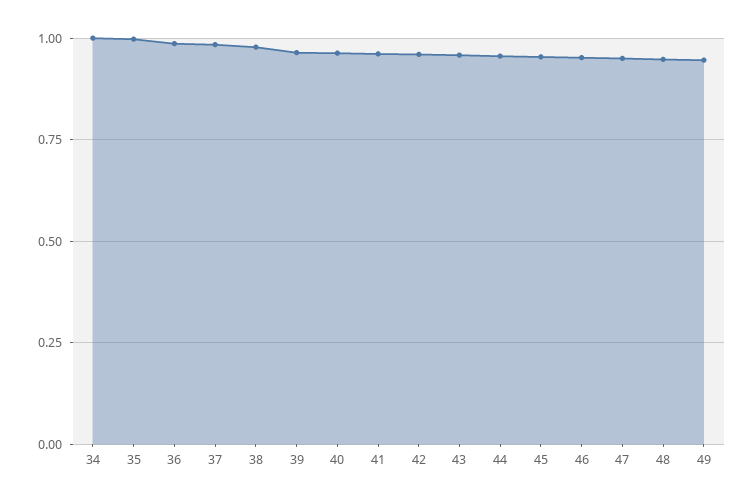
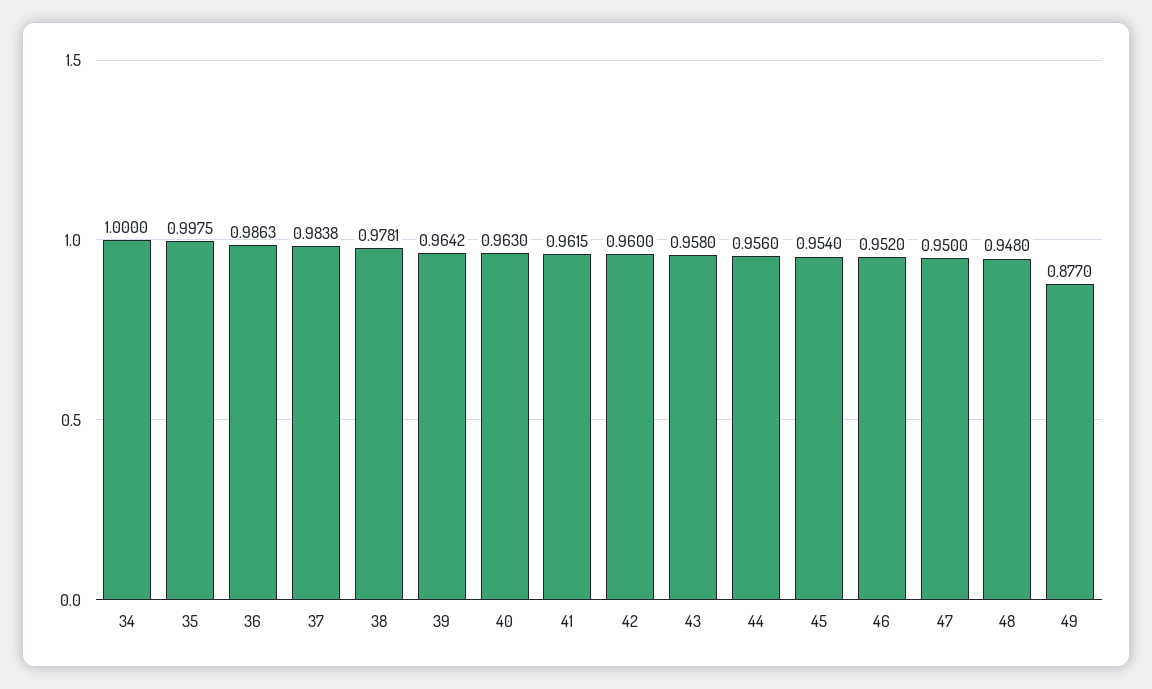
49: 0.95 -> 0.877

